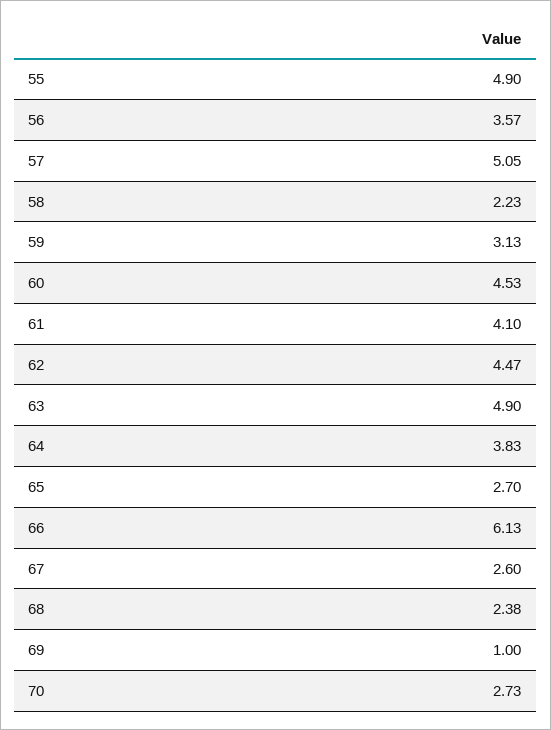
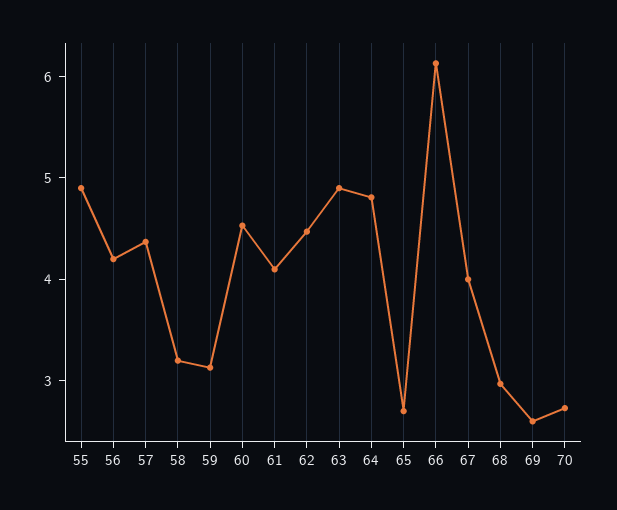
56: 3.57 -> 4.2
57: 5.05 -> 4.4
58: 2.23 -> 3.2
64: 3.83 -> 4.8
67: 2.6 -> 4
68: 2.38 -> 3
69: 1 -> 2.6

